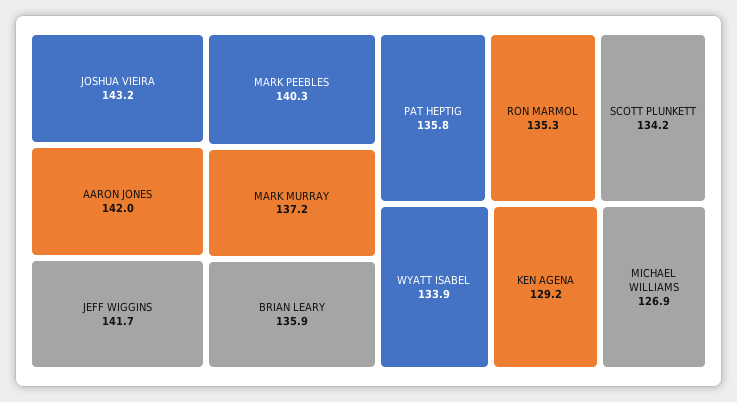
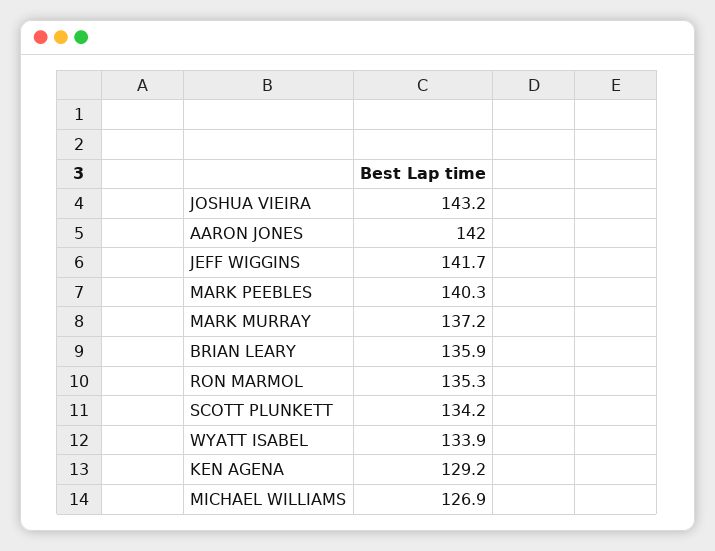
PAT HEPTIG: 135.8 -> none

